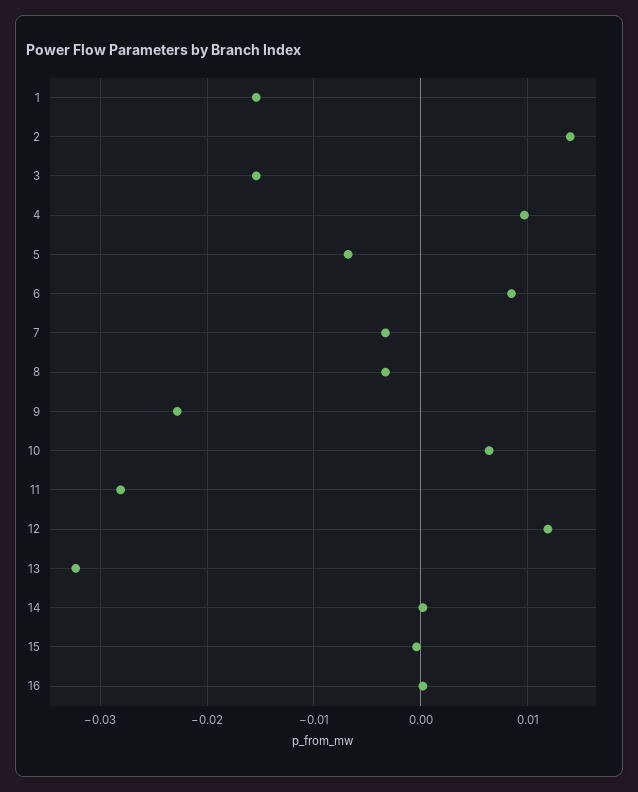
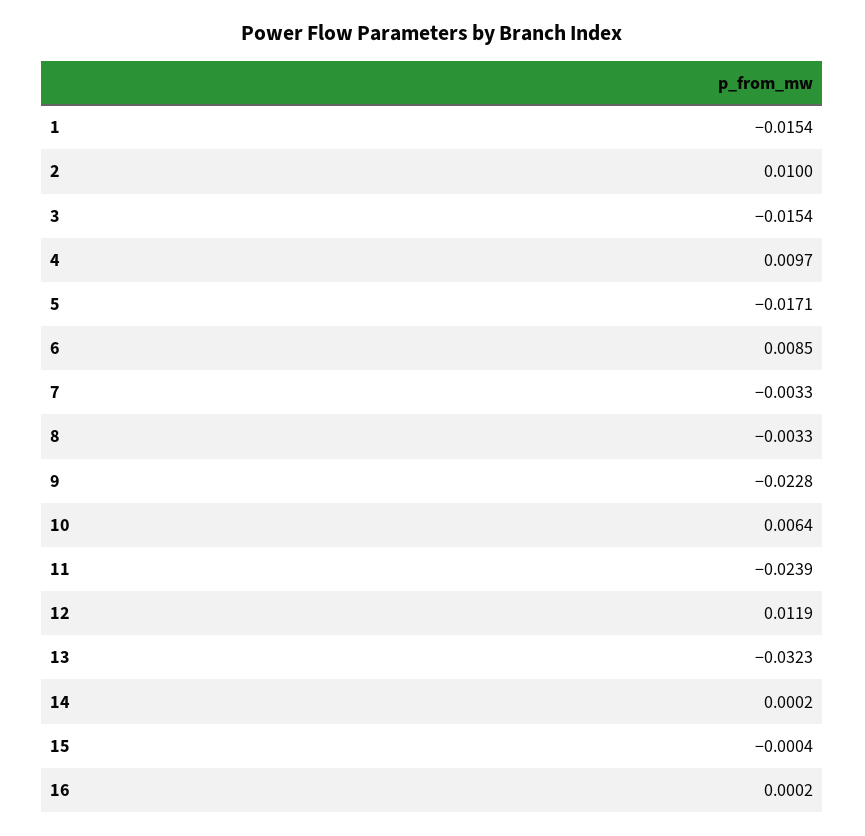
2: 0.014 -> 0.01
5: -0.007 -> -0.0171
11: -0.028 -> -0.0239

